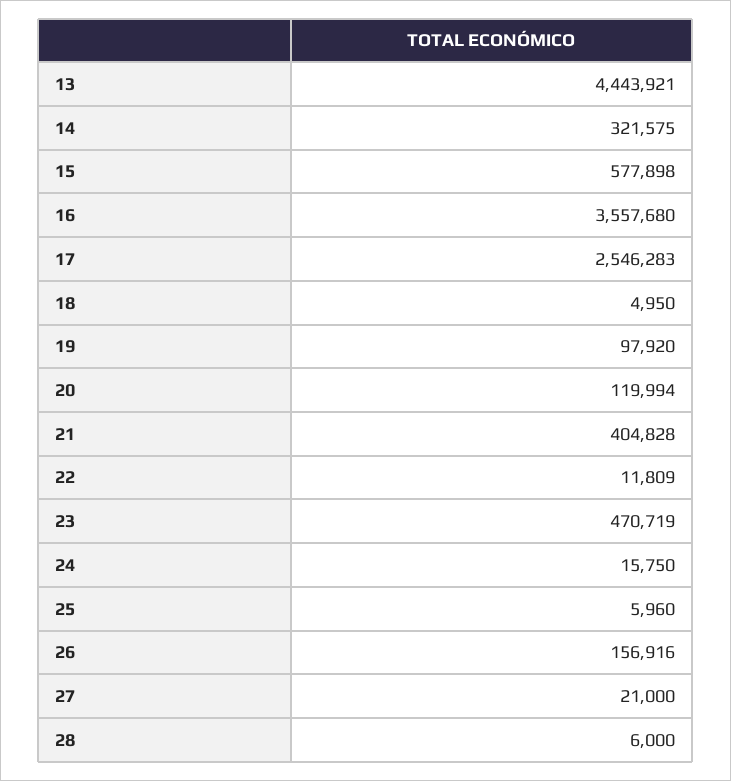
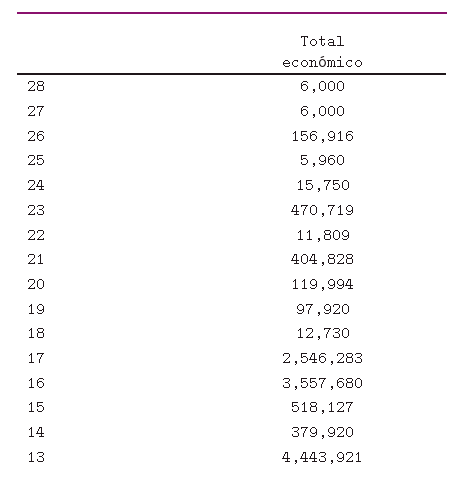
14: 321575 -> 379920
15: 577898 -> 518127
18: 4950 -> 12730
27: 21000 -> 6000

